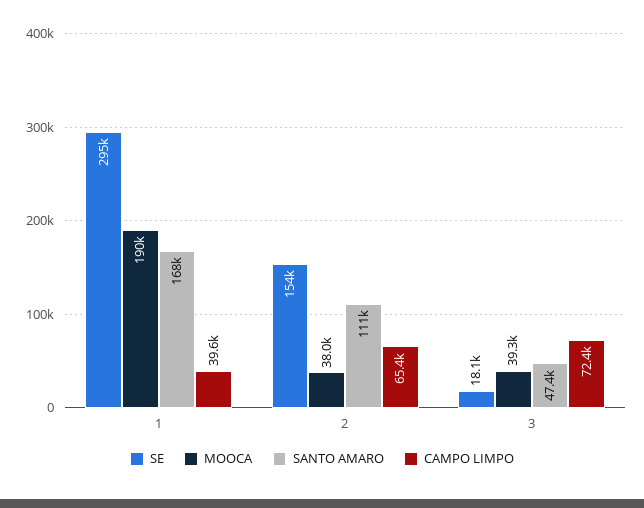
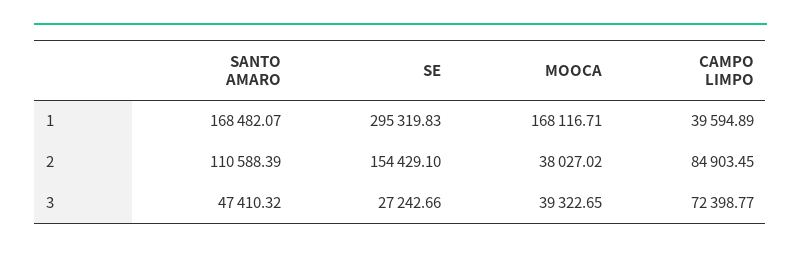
MOOCA, 1: 190000 -> 168116.71
CAMPO LIMPO, 2: 65400 -> 84903.45
SE, 3: 18100 -> 27242.66

